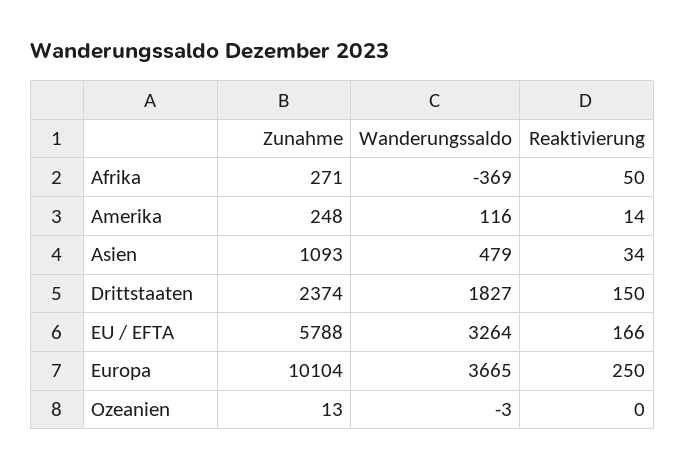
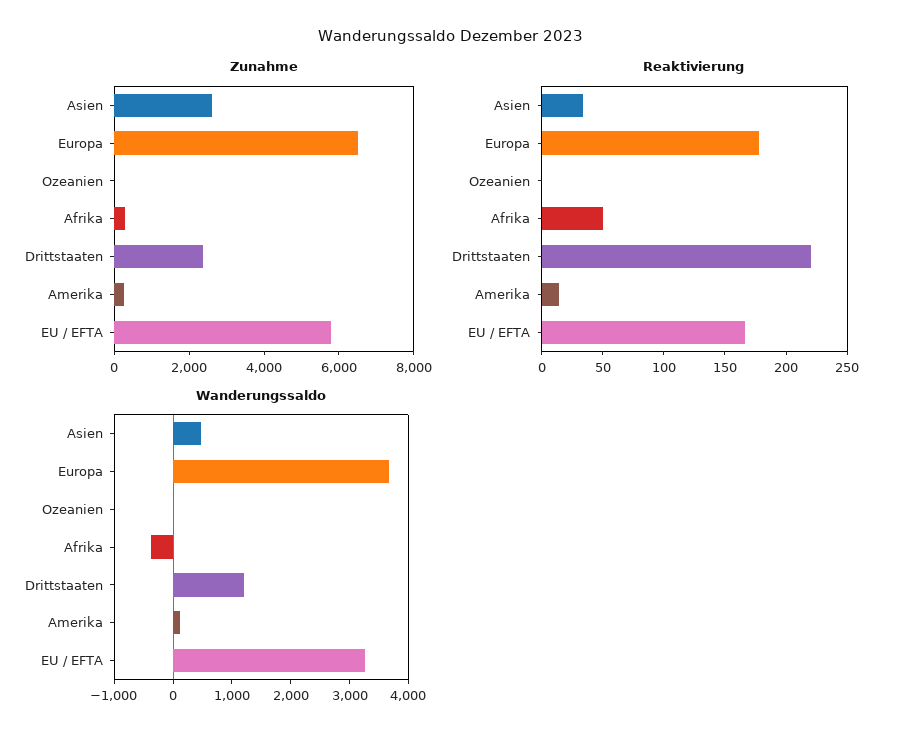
Zunahme, Asien: 1093 -> 2500
Wanderungssaldo, Drittstaaten: 1827 -> 1200
Reaktivierung, Drittstaaten: 150 -> 220
Zunahme, Europa: 10104 -> 6500
Reaktivierung, Europa: 250 -> 180

